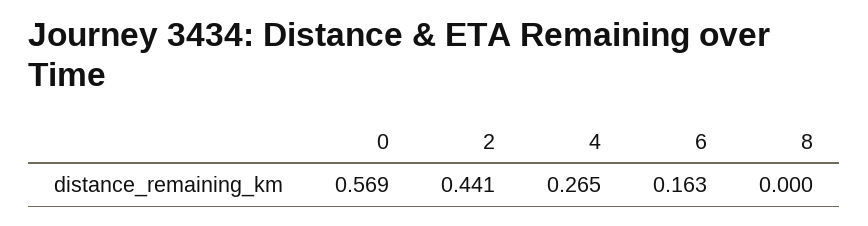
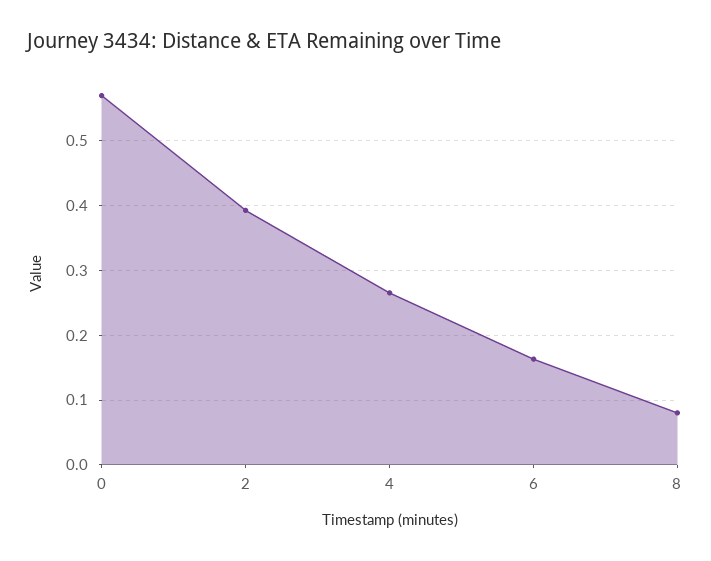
2: 0.441 -> 0.39
8: 0 -> 0.08

